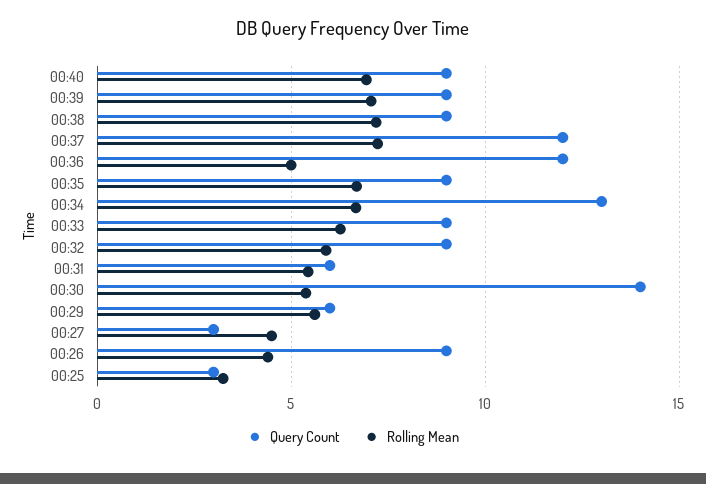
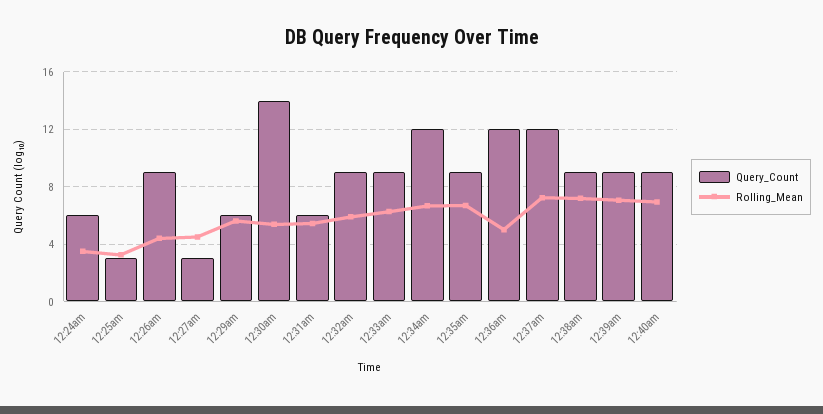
Query Count, 00:34: 13 -> 12
Query Count, 12:24am: none -> 6
Rolling Mean, 12:24am: none -> 3.5

